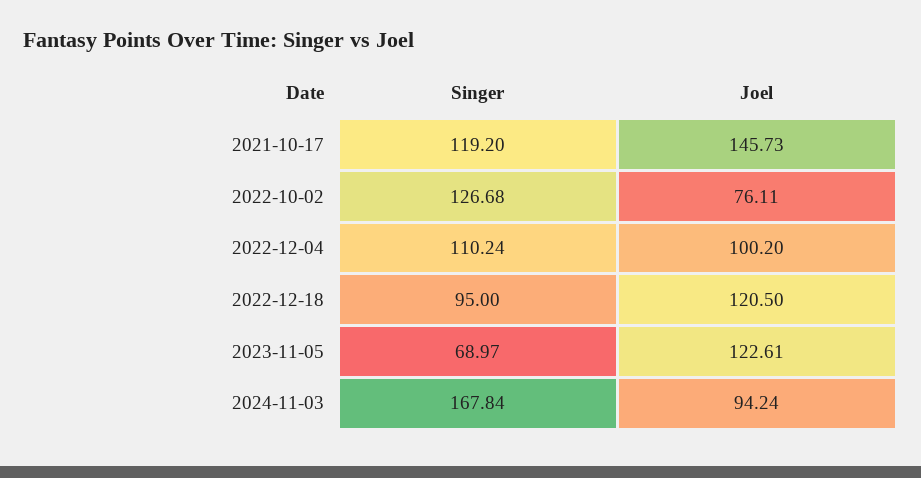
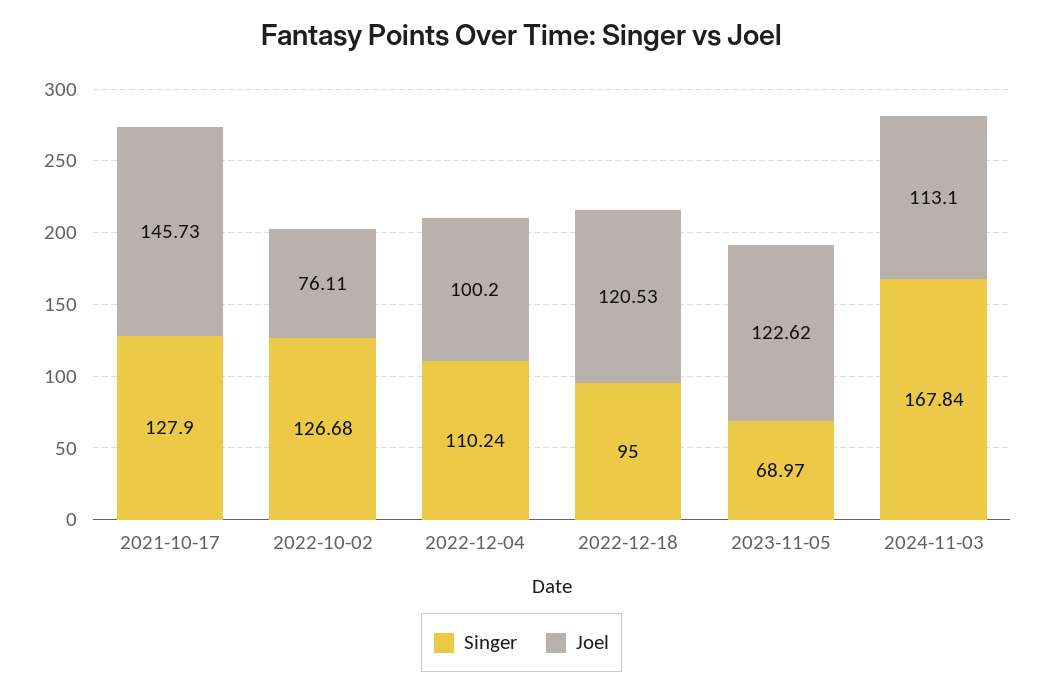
Singer, 2021-10-17: 119.2 -> 127.9
Joel, 2022-12-18: 120.5 -> 120.53
Joel, 2023-11-05: 122.61 -> 122.62
Joel, 2024-11-03: 94.24 -> 113.1

